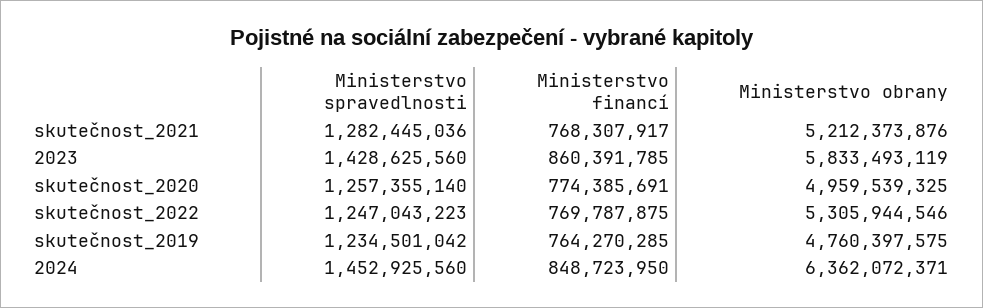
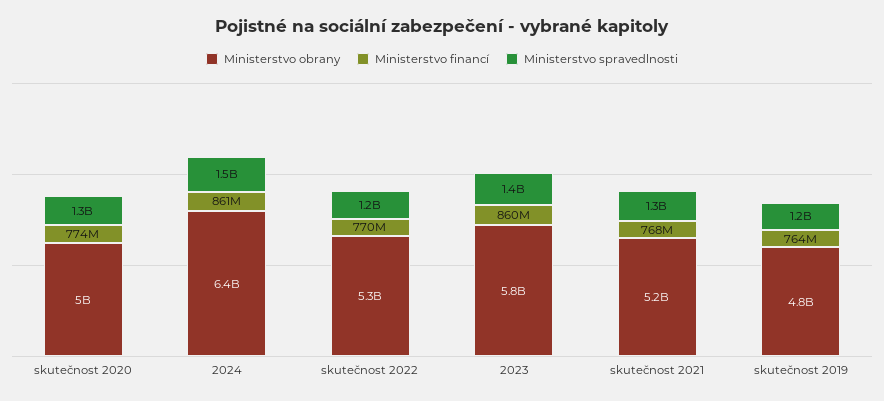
Ministerstvo financí, 2024: 848723950 -> 861000000

